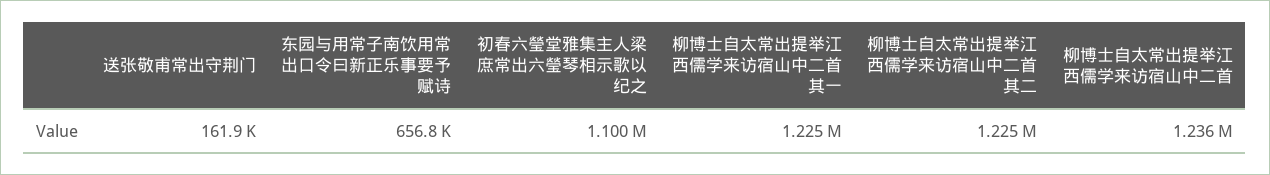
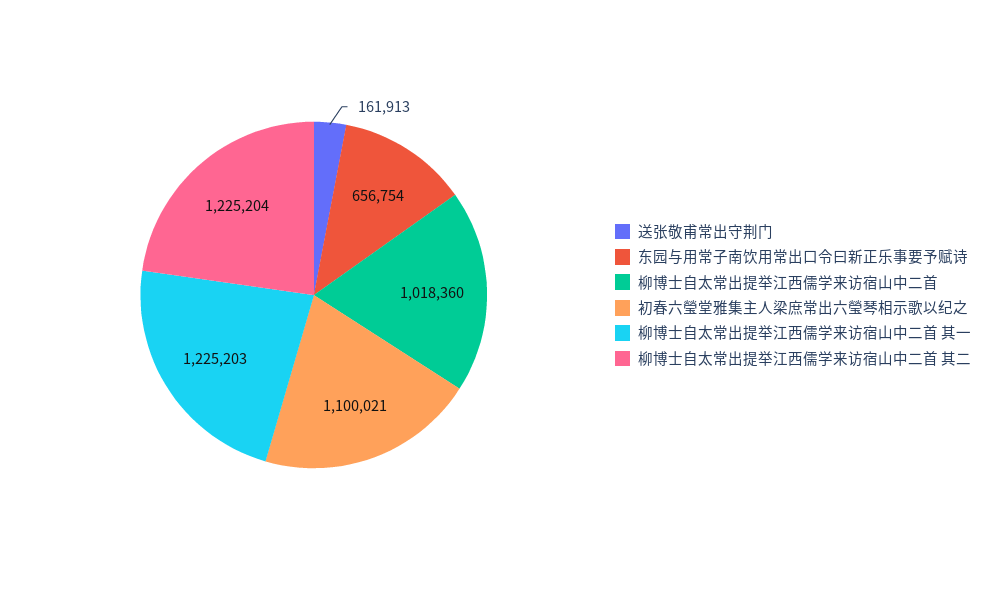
柳博士自太常出提举江西儒学来访宿山中二首: 1236000 -> 1018360

